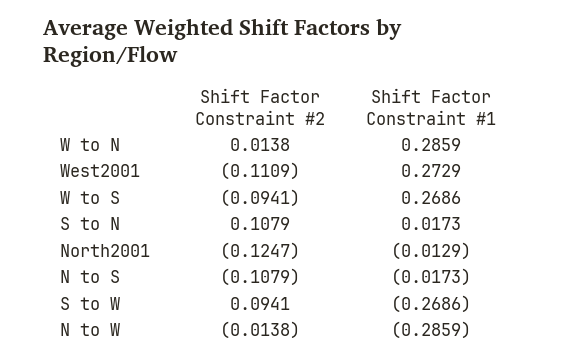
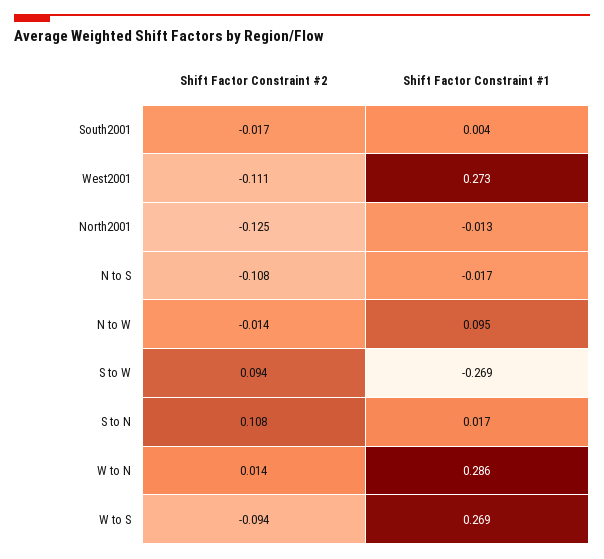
Shift Factor Constraint #1, N to W: -0.2859 -> 0.095
Shift Factor Constraint #2, South2001: none -> -0.017
Shift Factor Constraint #1, South2001: none -> 0.004

